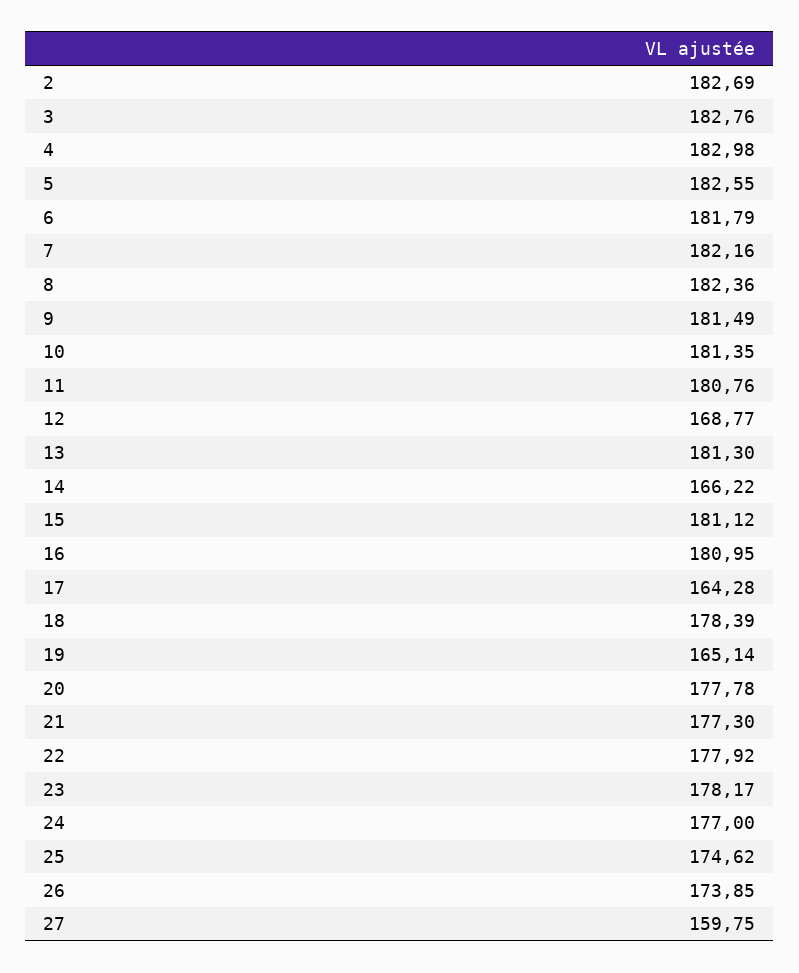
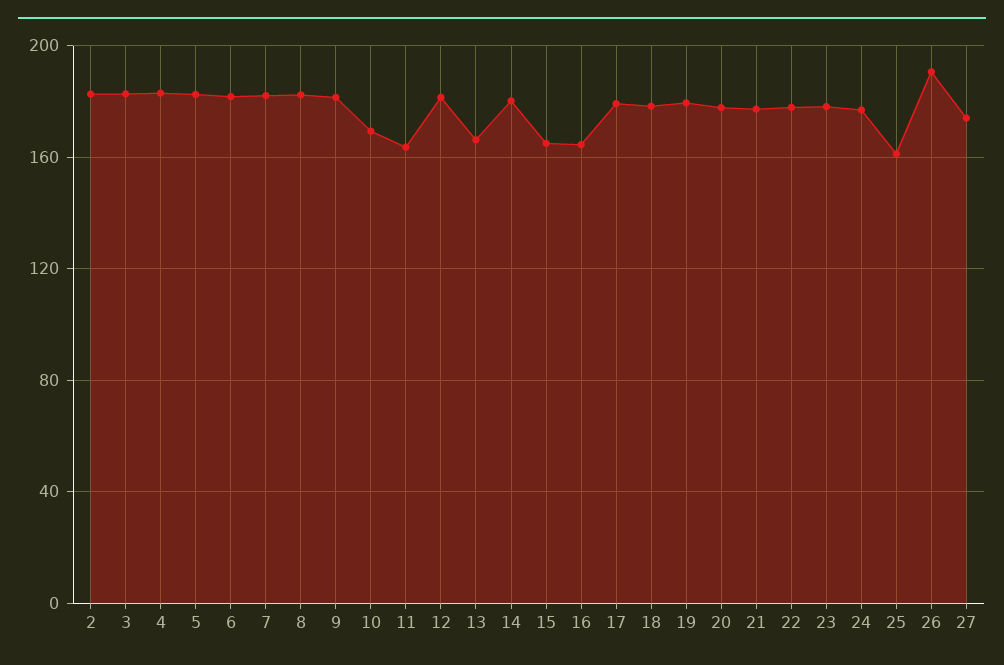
10: 181.35 -> 170
11: 180.76 -> 165
12: 168.77 -> 180
13: 181.3 -> 165
14: 166.22 -> 180
15: 181.12 -> 165
16: 180.95 -> 165
17: 164.28 -> 180
19: 165.14 -> 180
25: 174.62 -> 160
26: 173.85 -> 190
27: 159.75 -> 175

